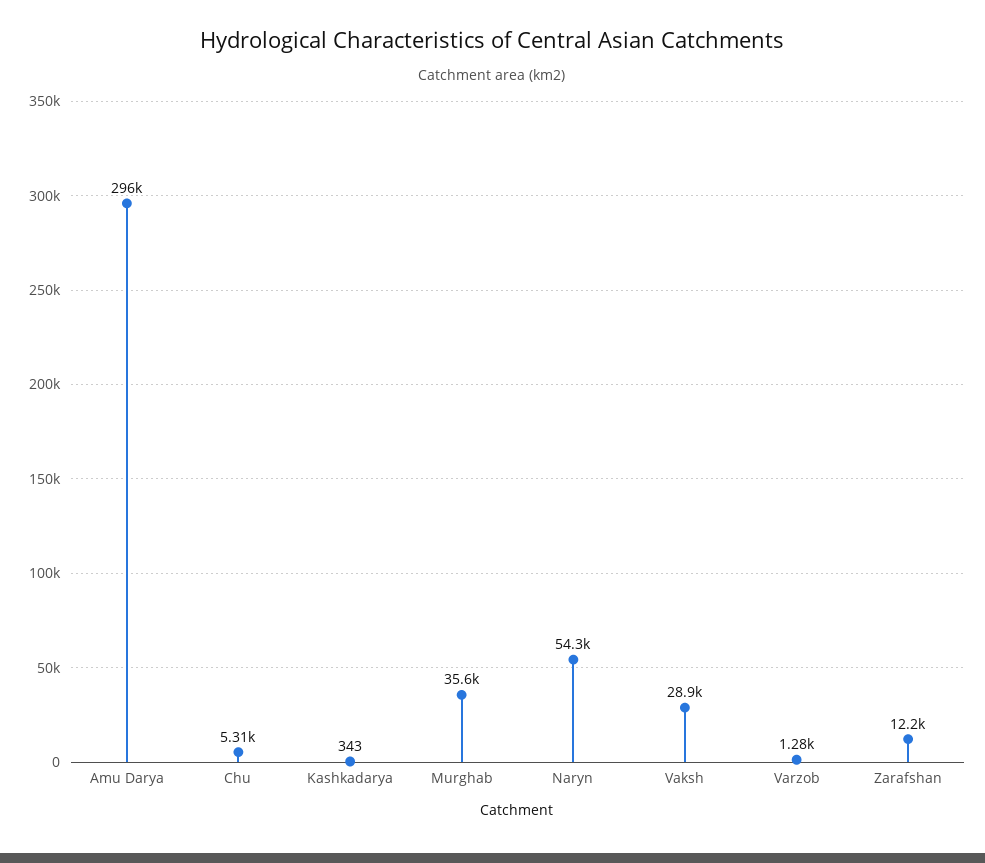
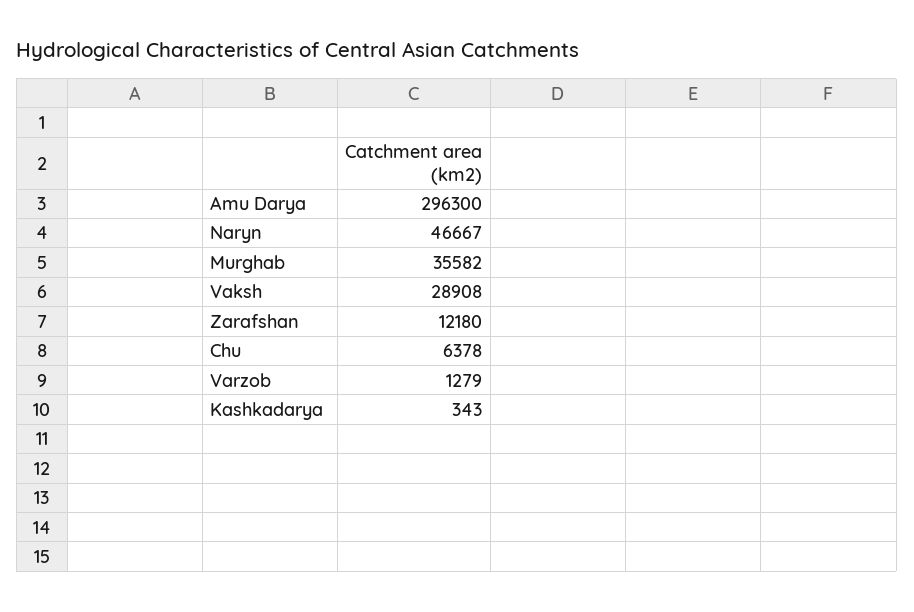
Chu: 5310 -> 6378
Naryn: 54300 -> 46667

